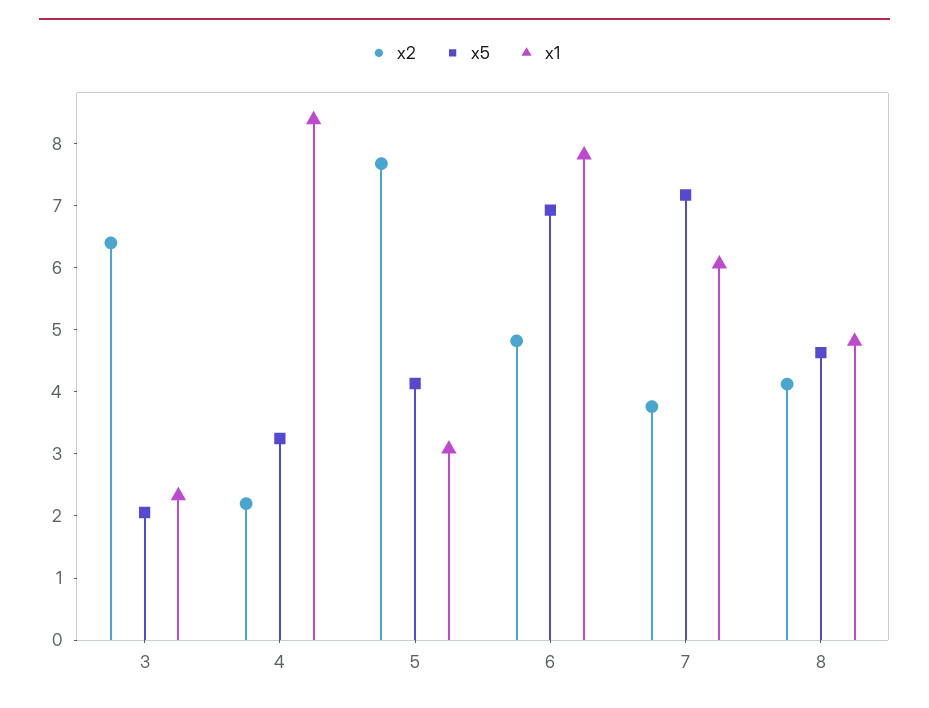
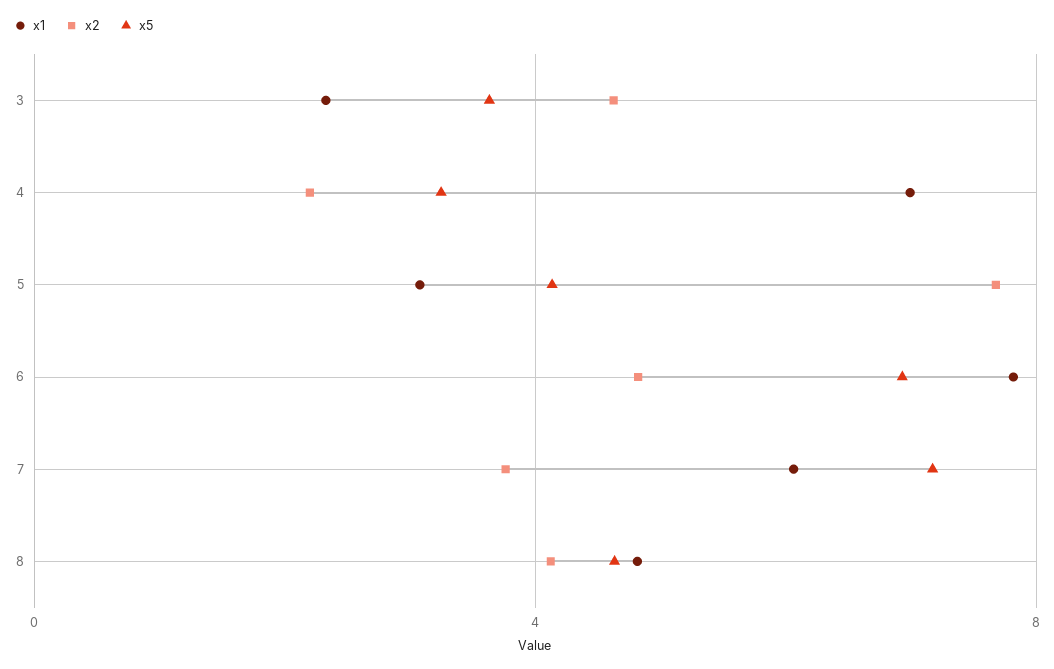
x2, 3: 6.4 -> 4.5
x5, 3: 2 -> 3.5
x1, 4: 8.4 -> 7

